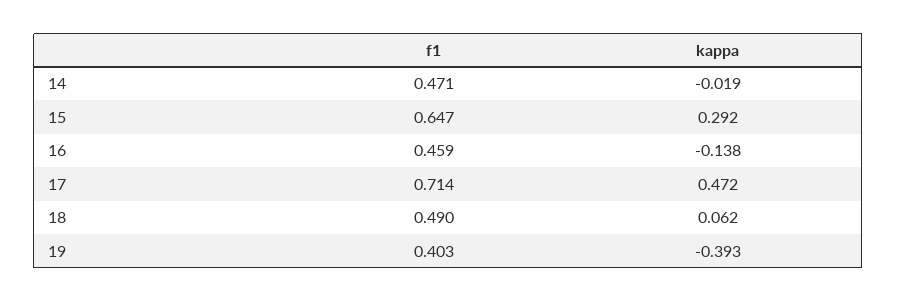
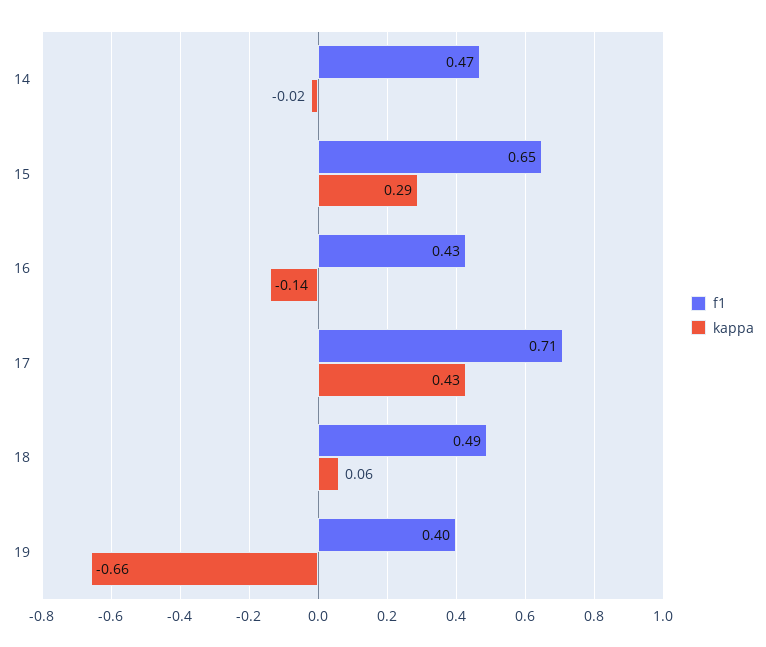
f1, 16: 0.459 -> 0.43
kappa, 17: 0.472 -> 0.43
kappa, 19: -0.393 -> -0.66

